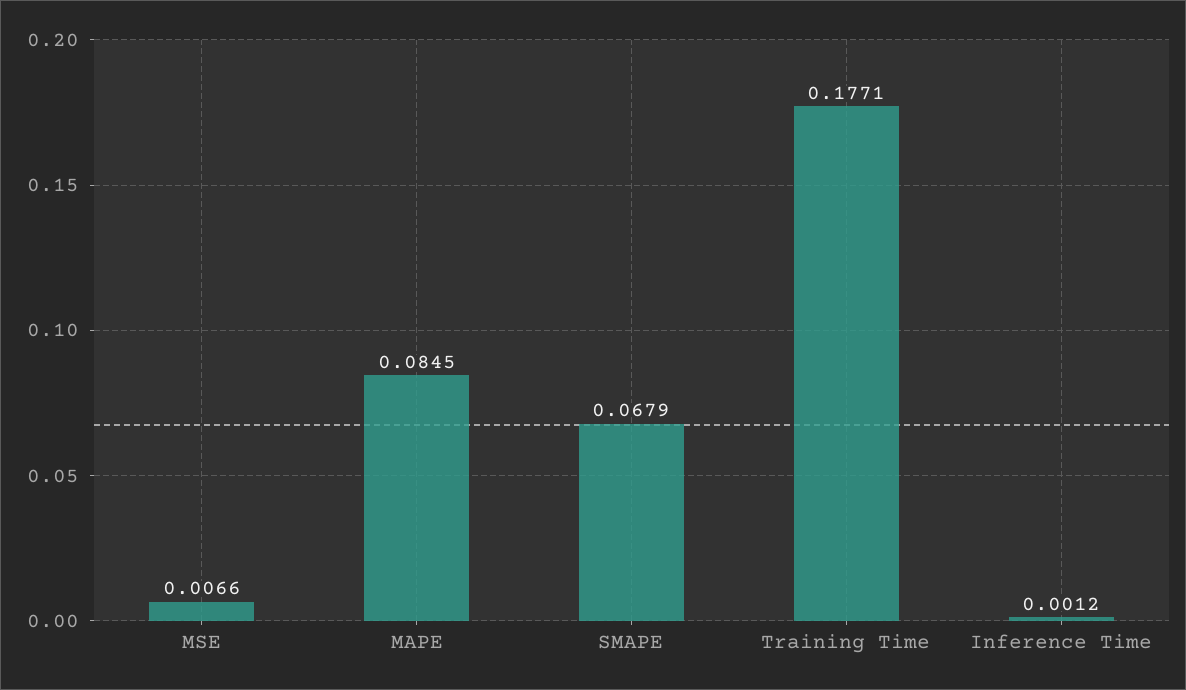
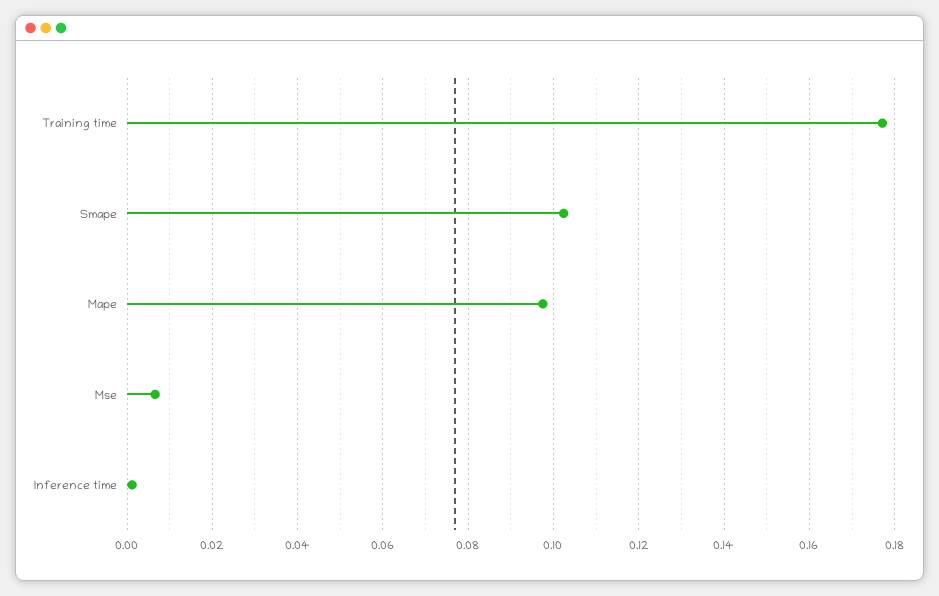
MAPE: 0.0845 -> 0.098
SMAPE: 0.0679 -> 0.102

